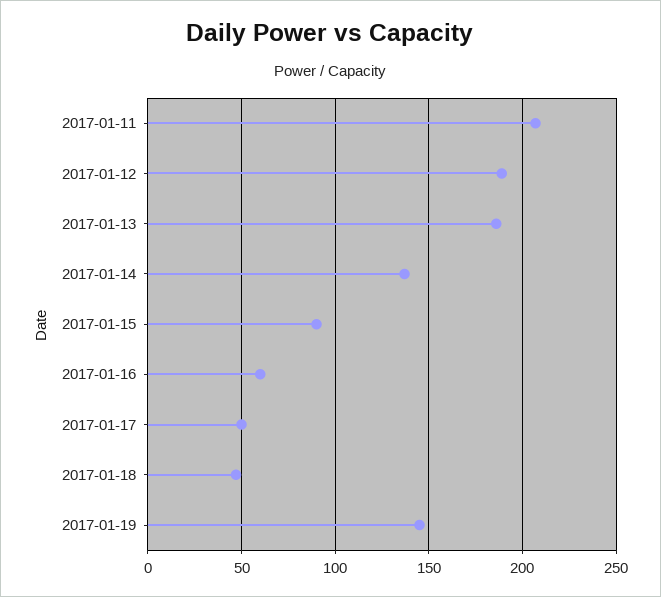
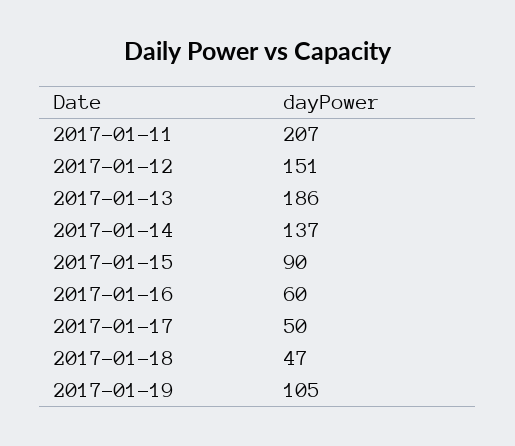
2017-01-12: 190 -> 151
2017-01-19: 145 -> 105

